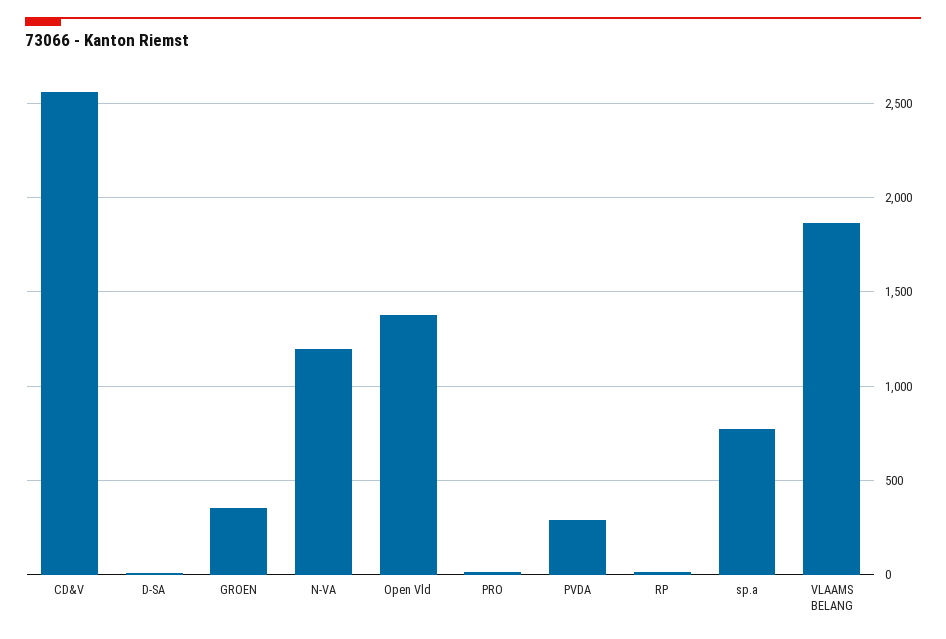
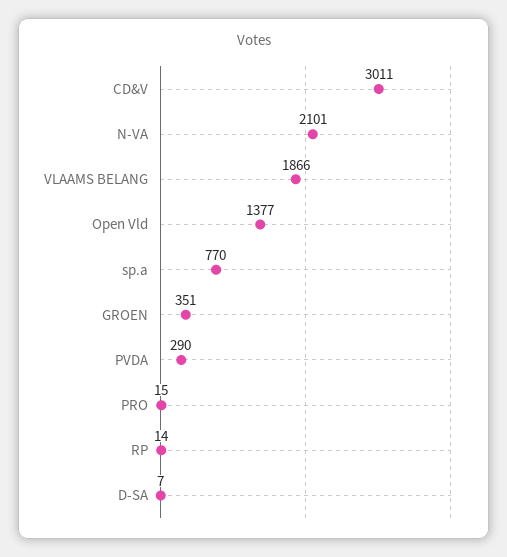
CD&V: 2550 -> 3011
N-VA: 1200 -> 2101

